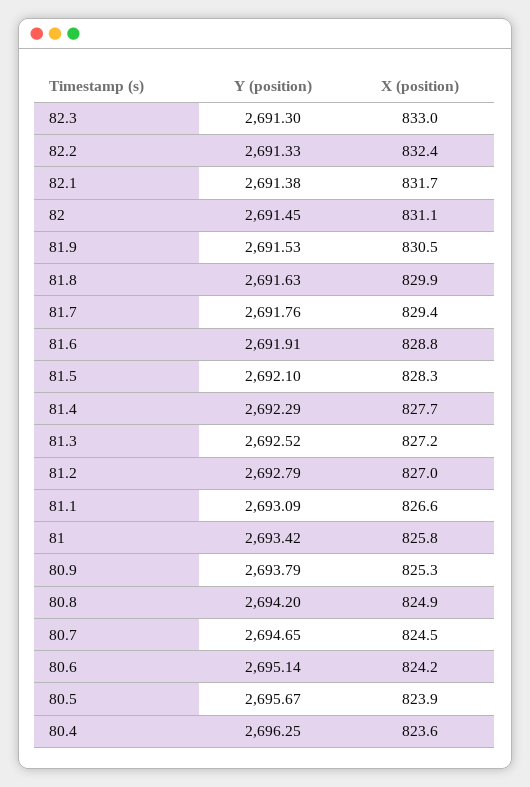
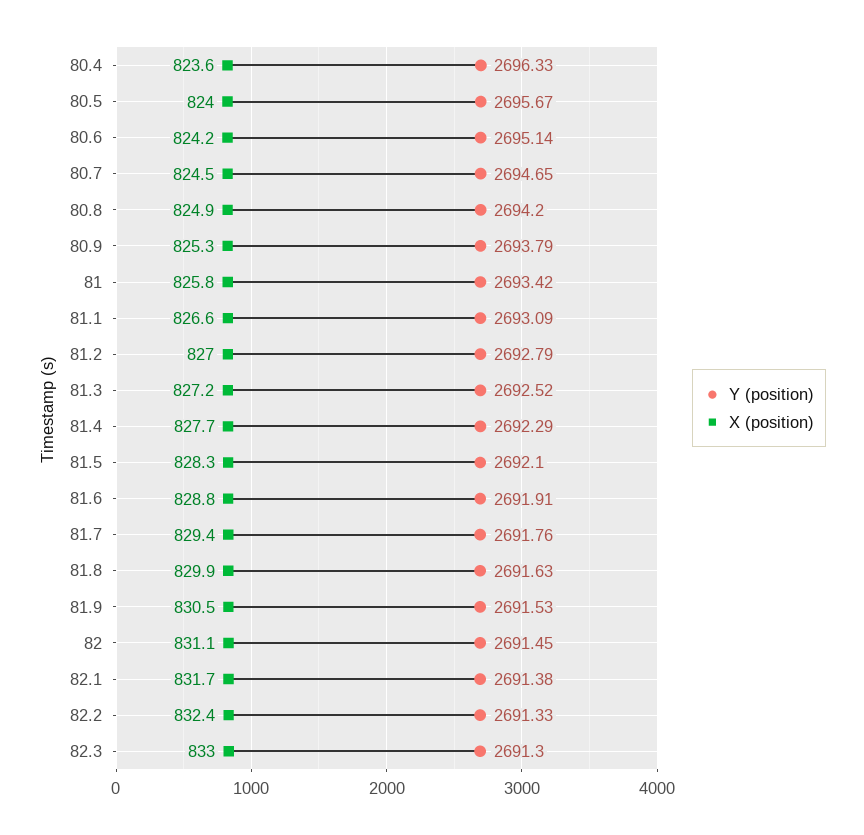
X (position), 80.5: 823.9 -> 824
Y (position), 80.4: 2696.25 -> 2696.33

